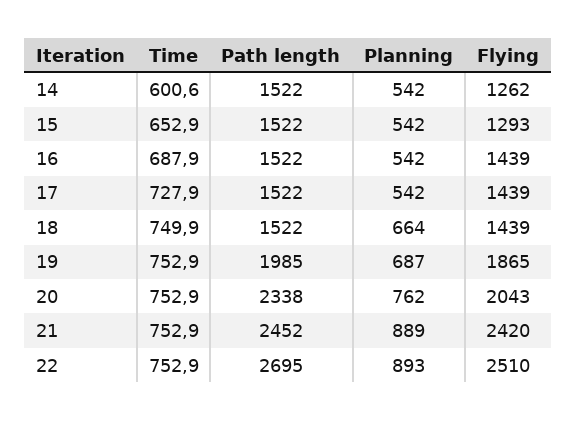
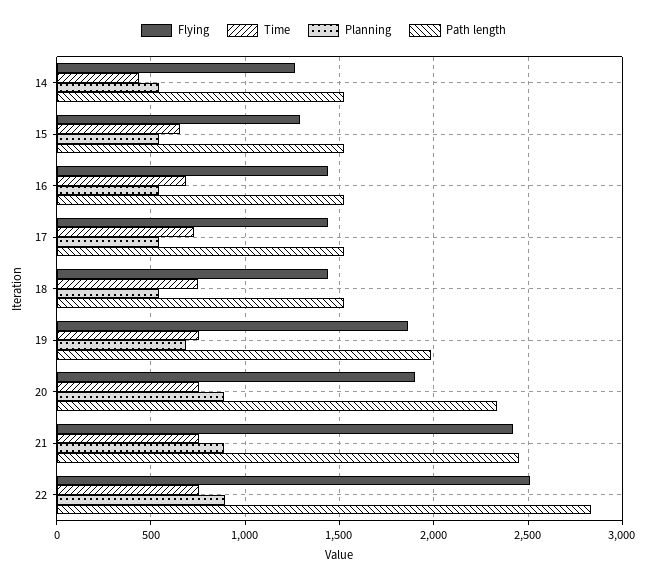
Time, 14: 600.6 -> 450
Planning, 18: 664 -> 550
Planning, 20: 762 -> 900
Flying, 20: 2043 -> 1900
Path length, 22: 2695 -> 2850

